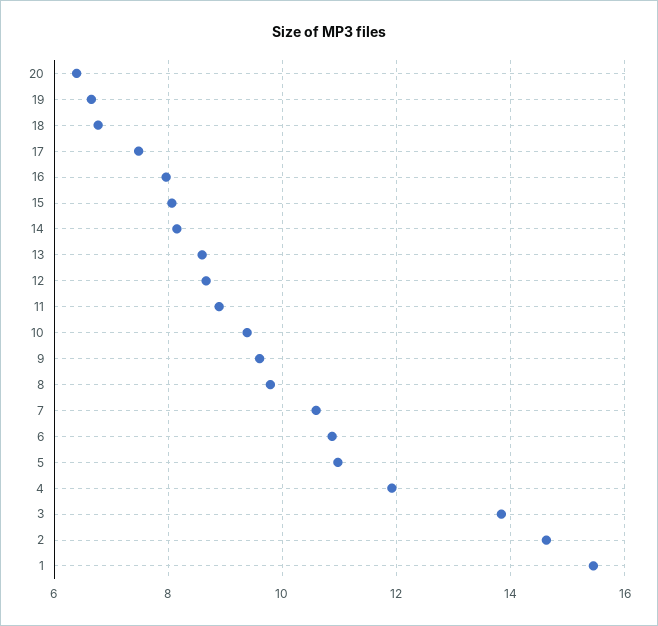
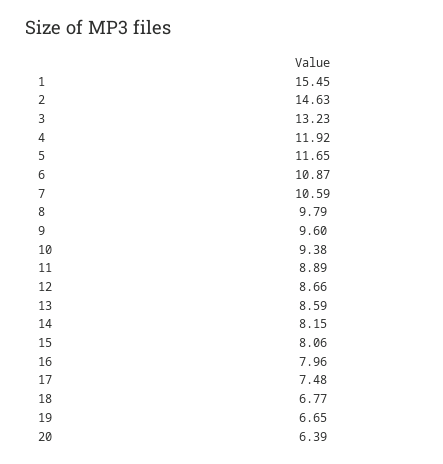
5: 11 -> 11.65
3: 13.8 -> 13.23

